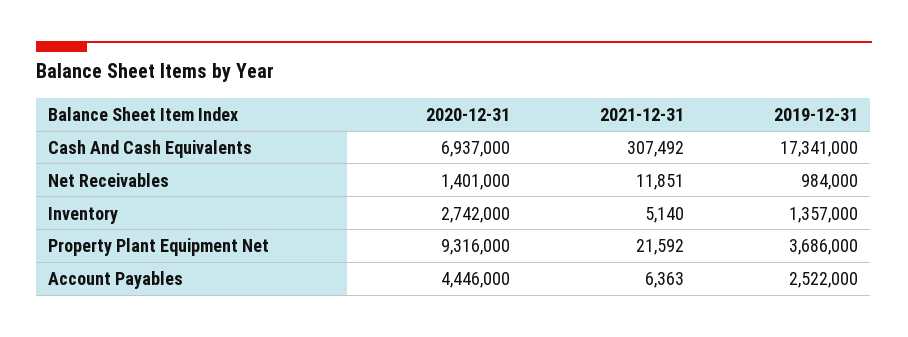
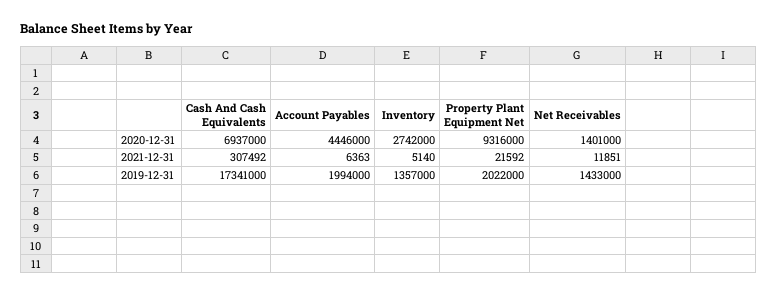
2019-12-31, Net Receivables: 984000 -> 1433000
2019-12-31, Property Plant Equipment Net: 3686000 -> 2022000
2019-12-31, Account Payables: 2522000 -> 1994000

